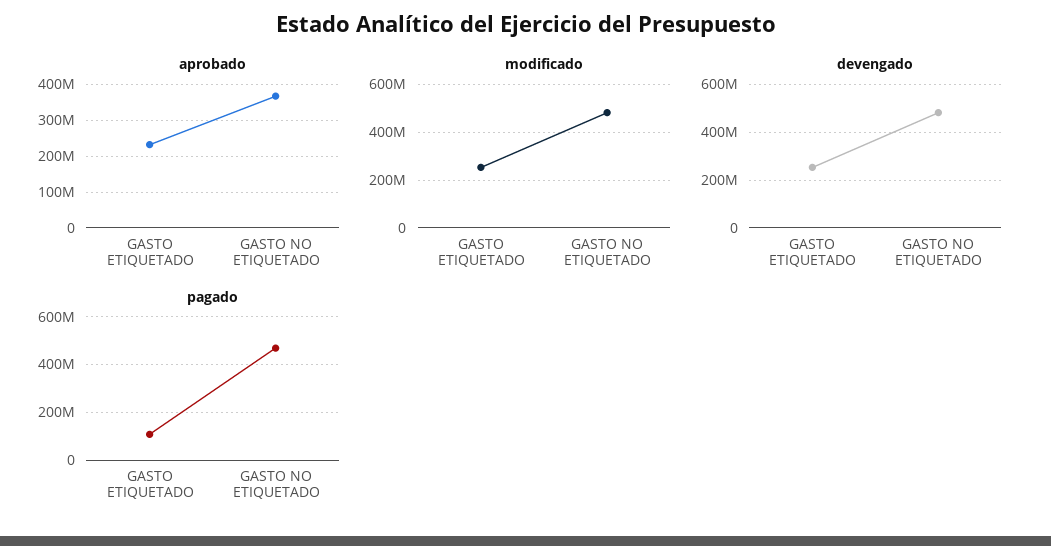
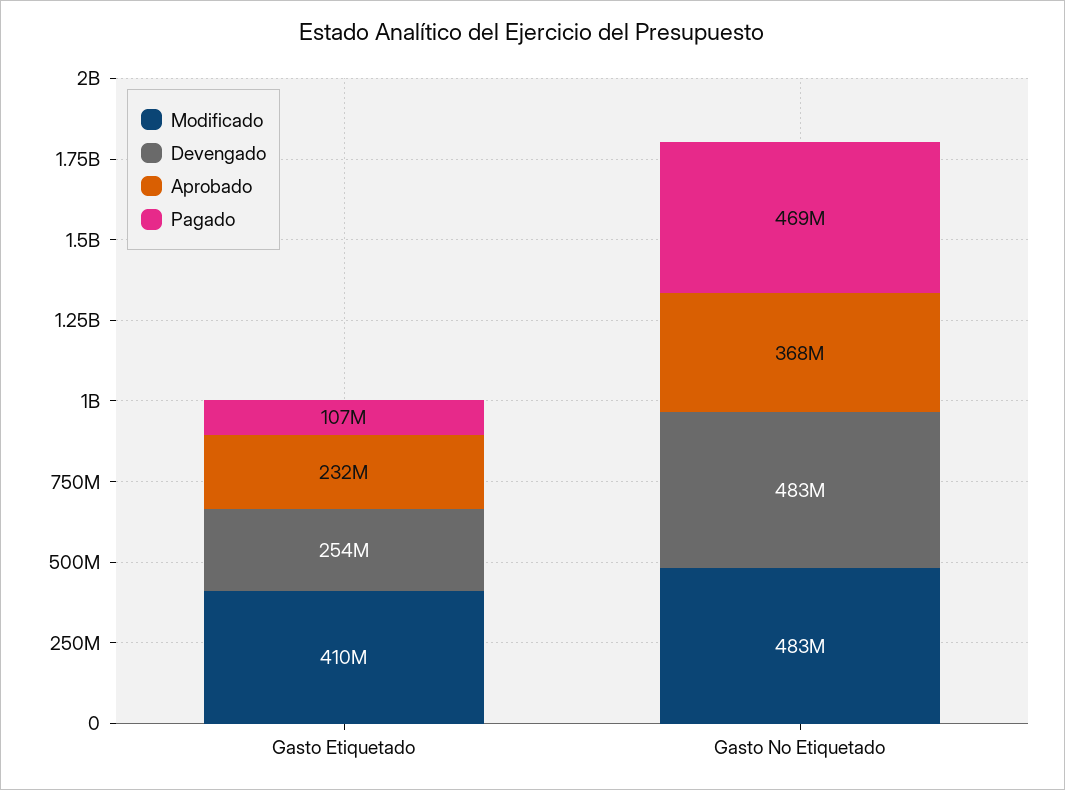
modificado, GASTO ETIQUETADO: 250000000 -> 410000000

